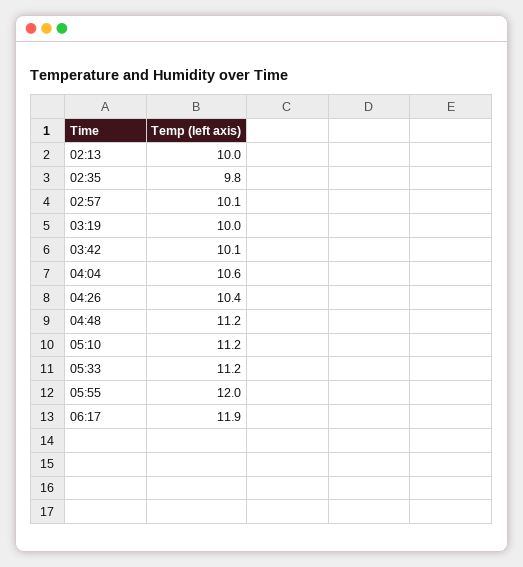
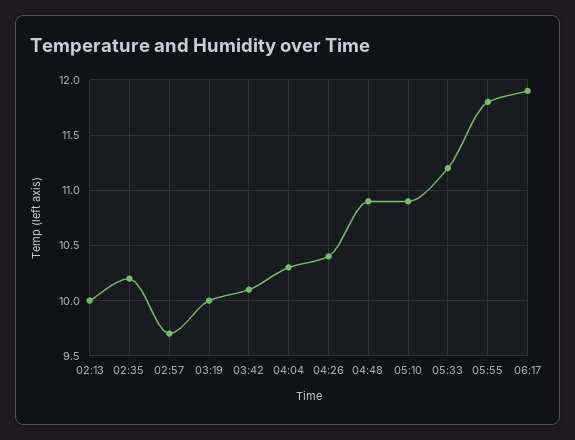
02:35: 9.8 -> 10.2
02:57: 10.1 -> 9.7
04:04: 10.6 -> 10.3
04:48: 11.2 -> 10.9
05:10: 11.2 -> 10.9
05:55: 12 -> 11.8

